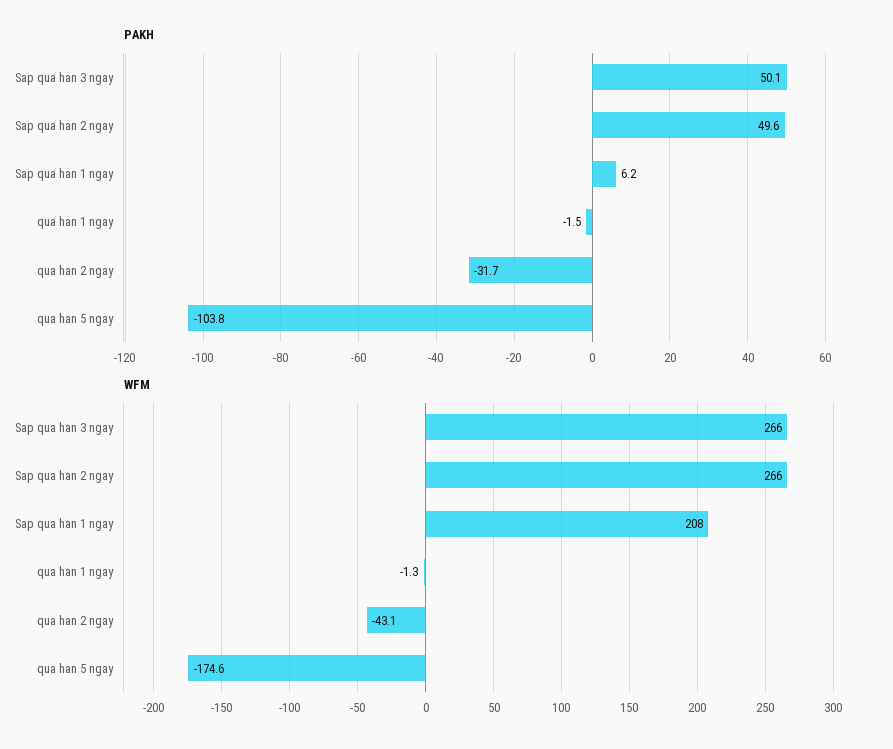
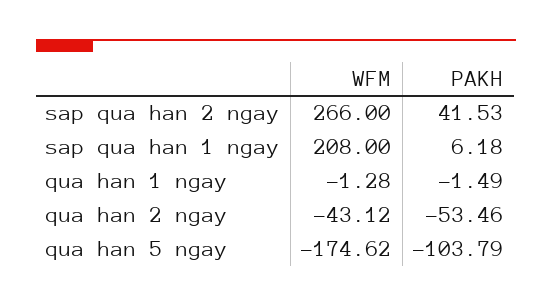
PAKH, Sap qua han 3 ngay: 50.1 -> none
PAKH, Sap qua han 2 ngay: 49.6 -> 41.53
PAKH, qua han 2 ngay: -31.7 -> -53.46
WFM, Sap qua han 3 ngay: 266 -> none

